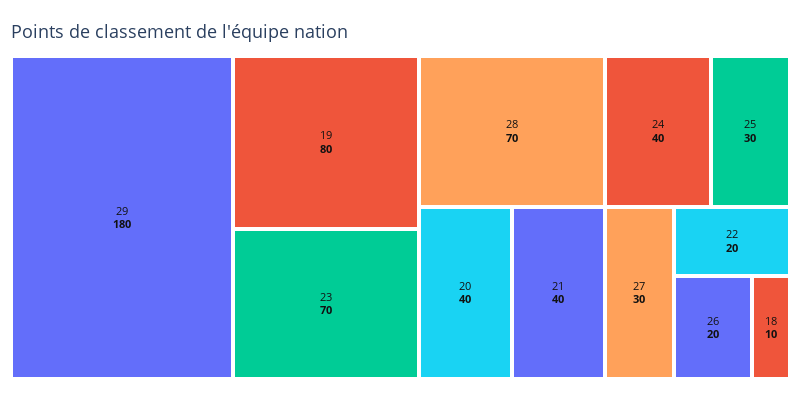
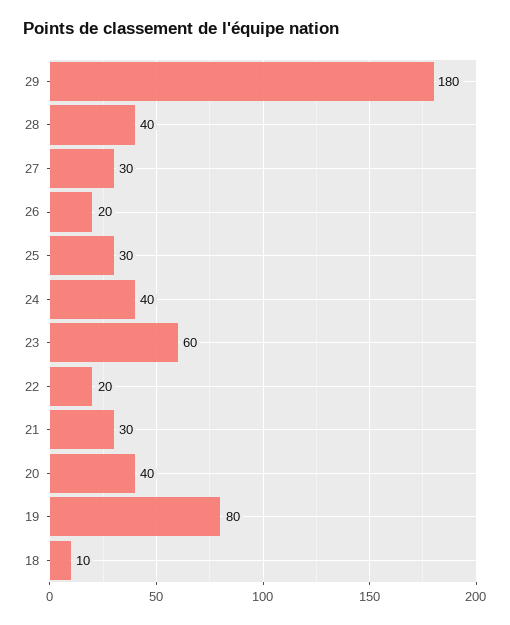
23: 70 -> 60
28: 70 -> 40
21: 40 -> 30

